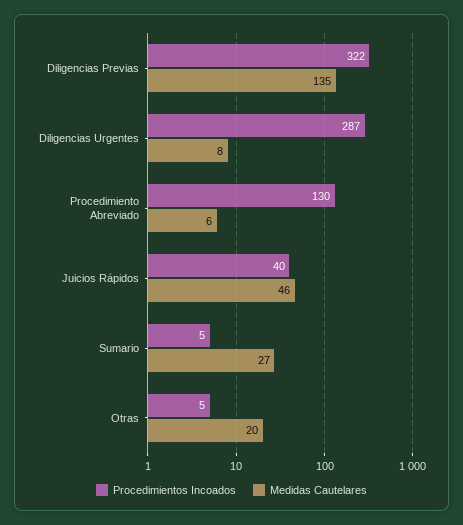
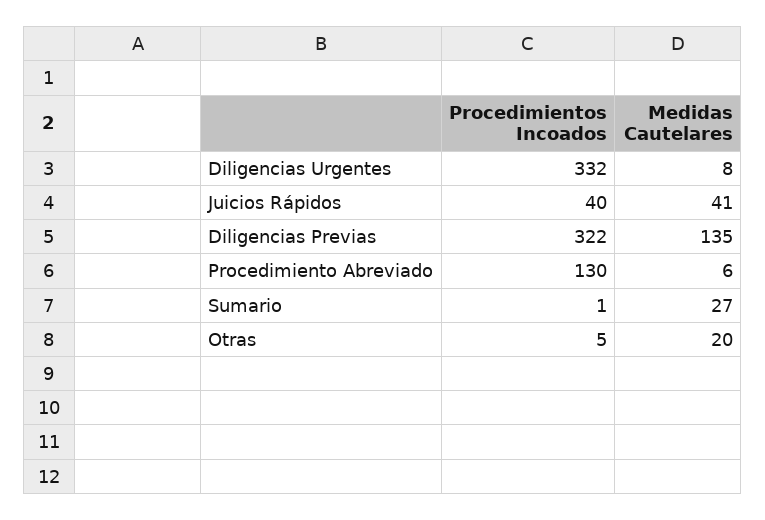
Procedimientos Incoados, Diligencias Urgentes: 287 -> 332
Medidas Cautelares, Juicios Rápidos: 46 -> 41
Procedimientos Incoados, Sumario: 5 -> 1

